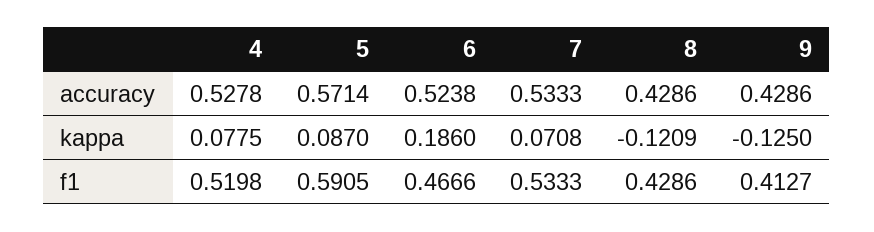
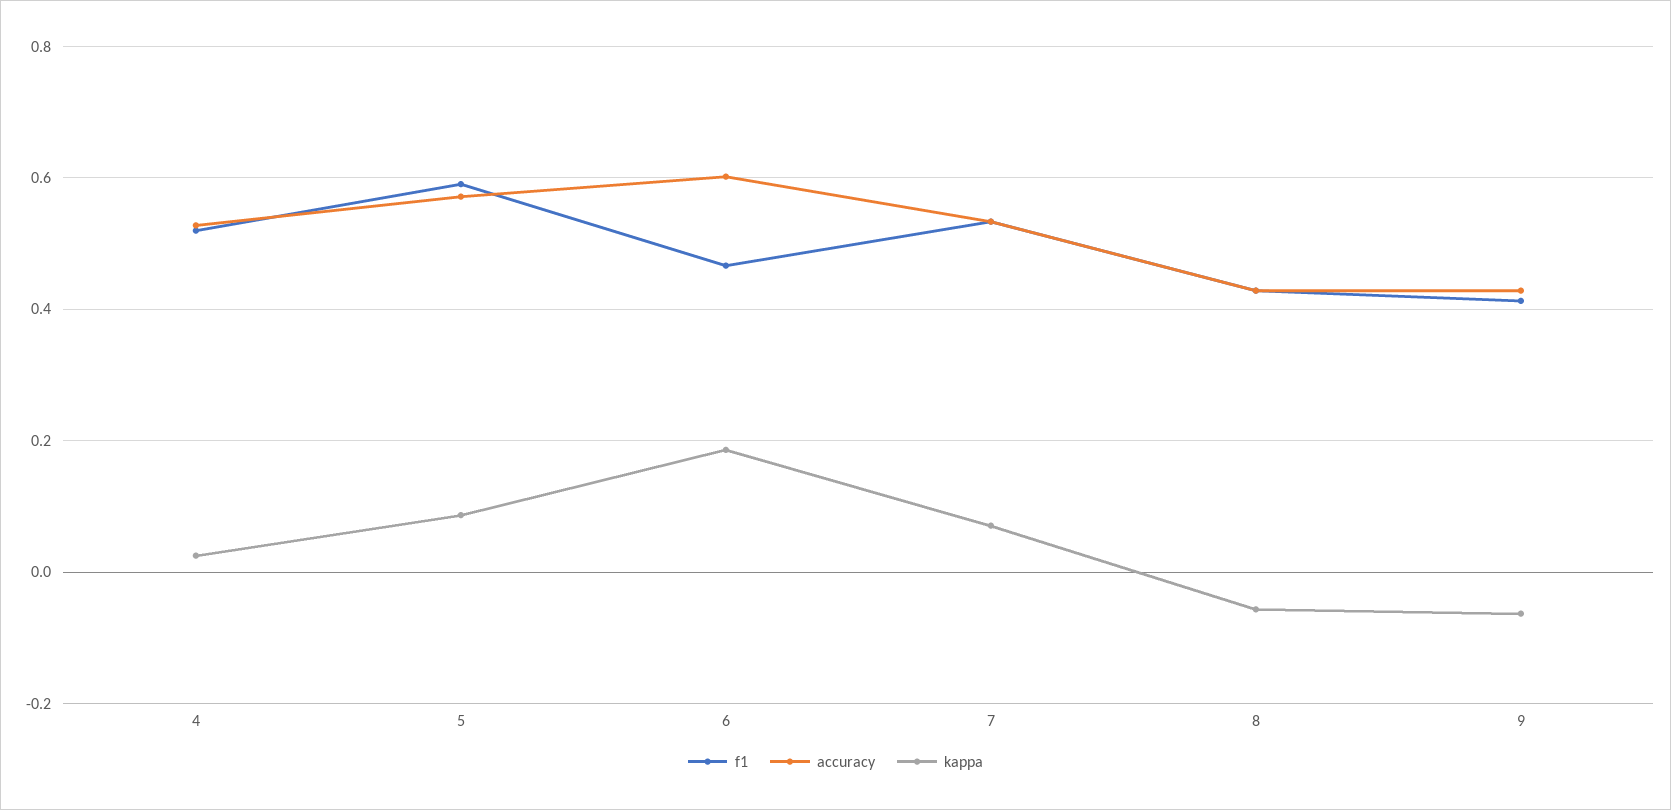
accuracy, 6: 0.5238 -> 0.6
kappa, 4: 0.0775 -> 0.02
kappa, 8: -0.1209 -> -0.06
kappa, 9: -0.125 -> -0.06

